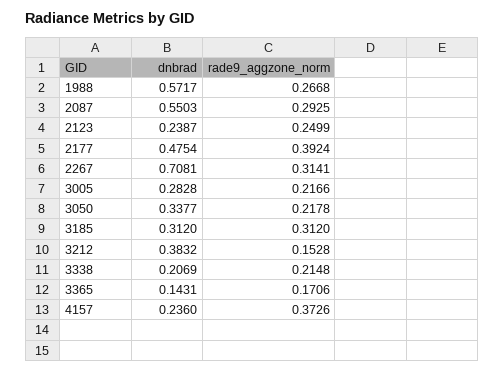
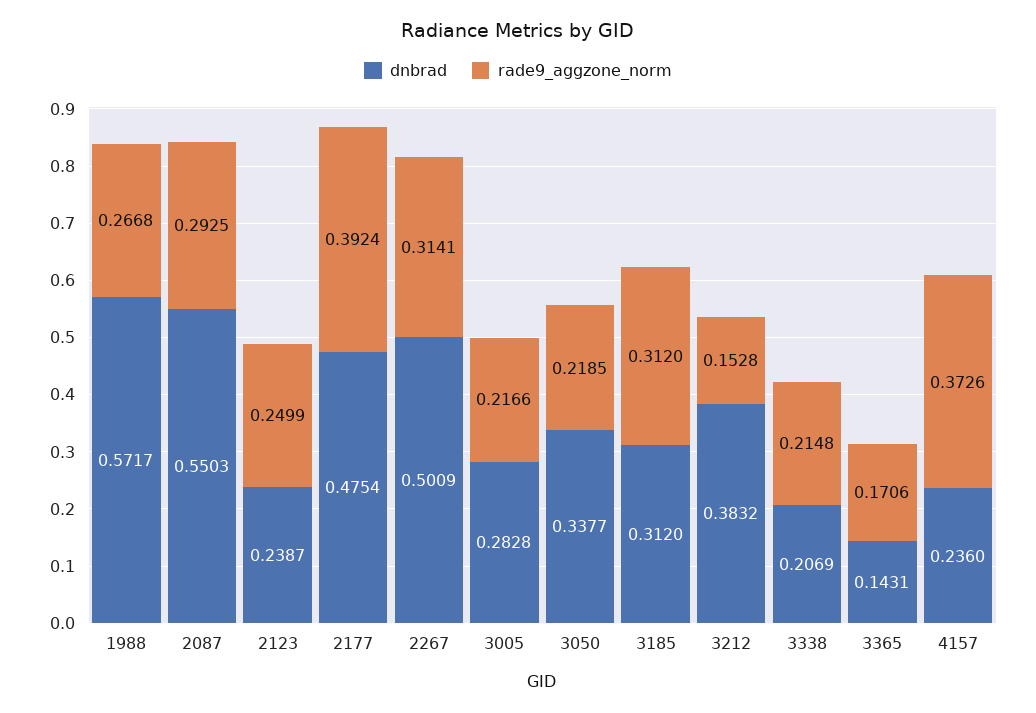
dnbrad, 2267: 0.7081 -> 0.5009
rade9_aggzone_norm, 3050: 0.2178 -> 0.2185

